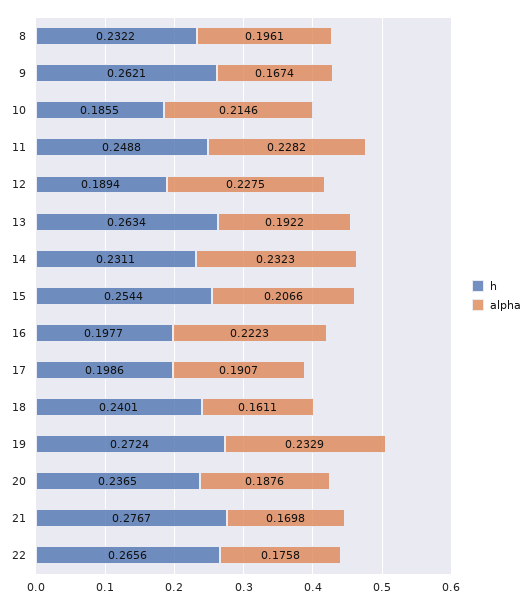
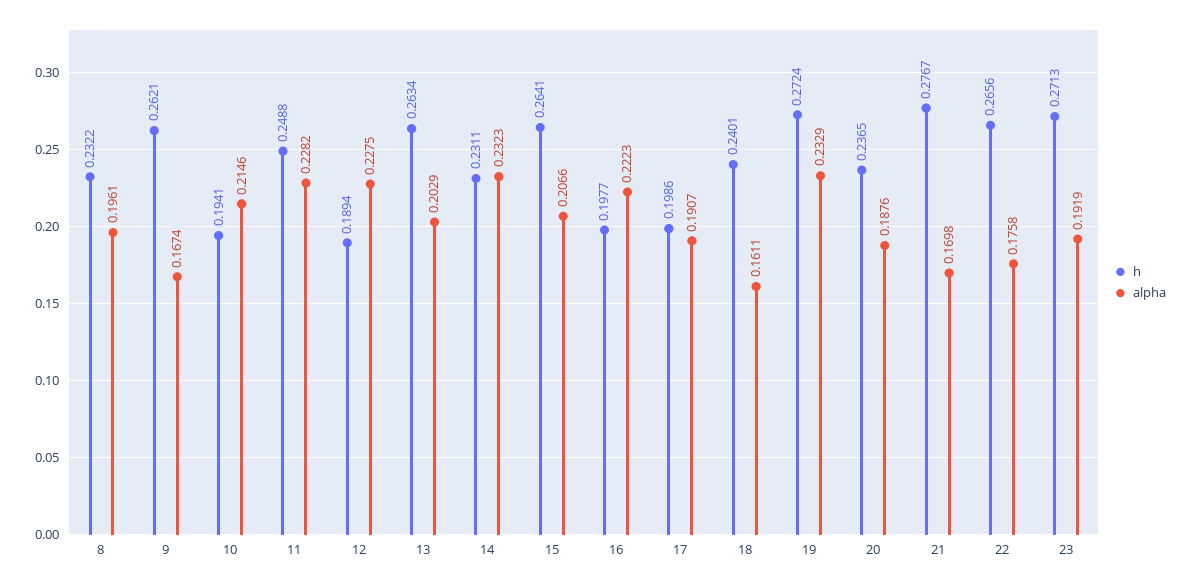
h, 10: 0.1855 -> 0.1941
alpha, 13: 0.1922 -> 0.2029
h, 15: 0.2544 -> 0.2641
h, 23: none -> 0.2713
alpha, 23: none -> 0.1919

